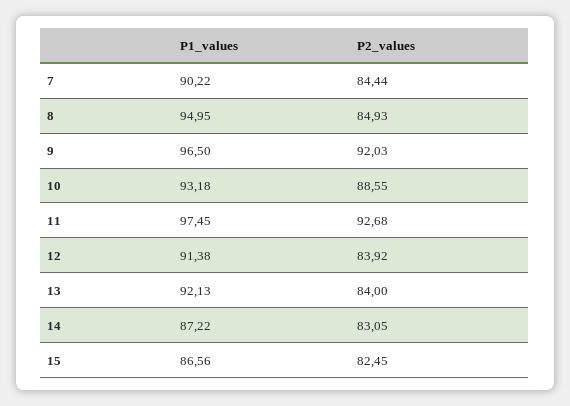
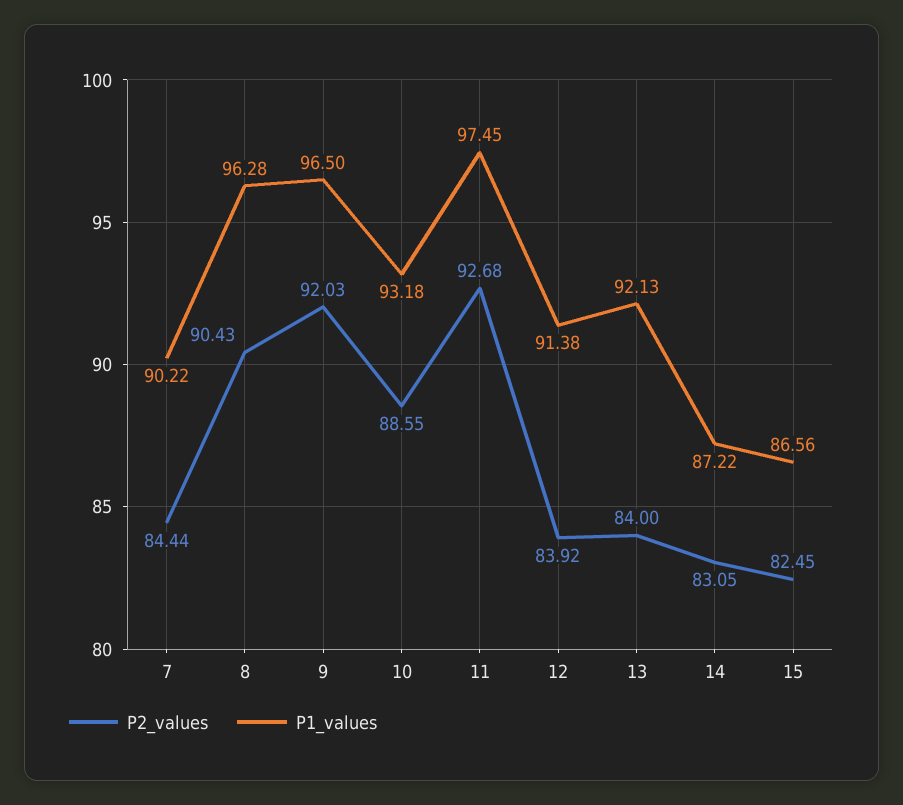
P1_values, 8: 94.95 -> 96.28
P2_values, 8: 84.93 -> 90.43

